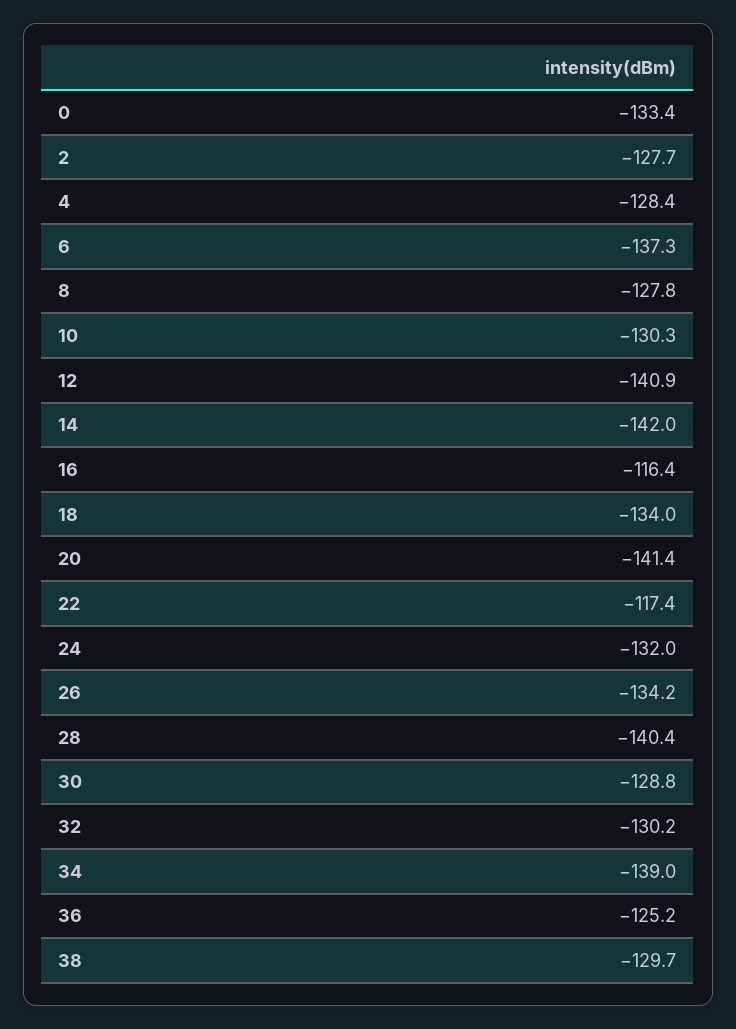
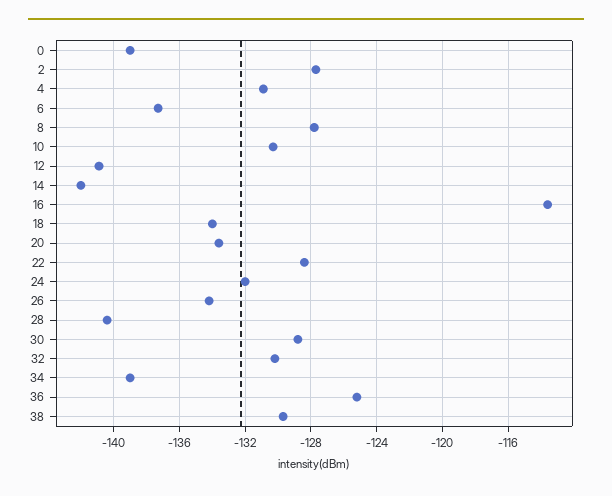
0: -133.4 -> -139
4: -128.4 -> -131
16: -116.4 -> -113.5
20: -141.4 -> -133.5
22: -117.4 -> -128.5

